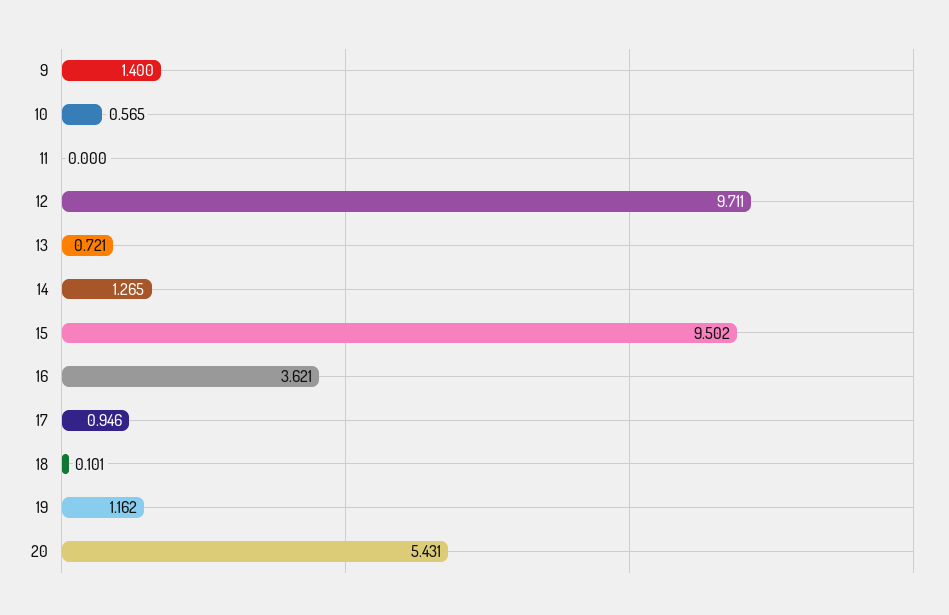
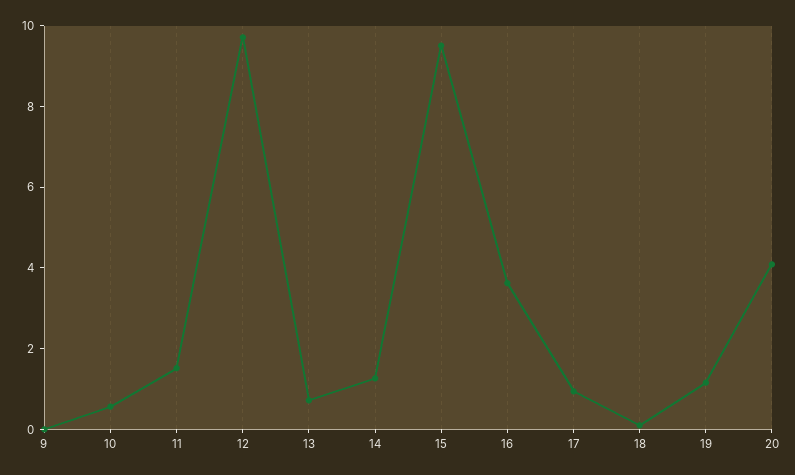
9: 1.4 -> 0
11: 0 -> 1.5
20: 5.431 -> 4

